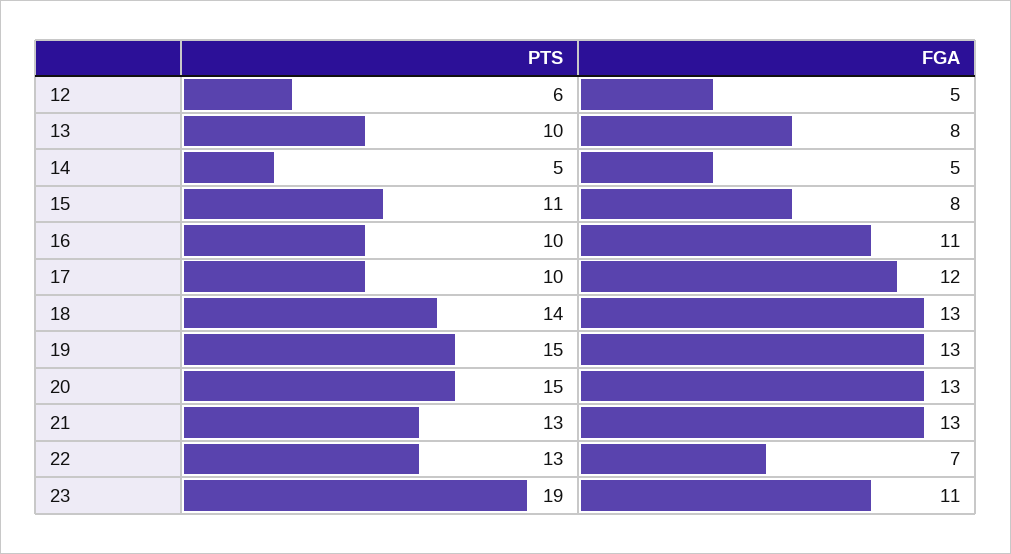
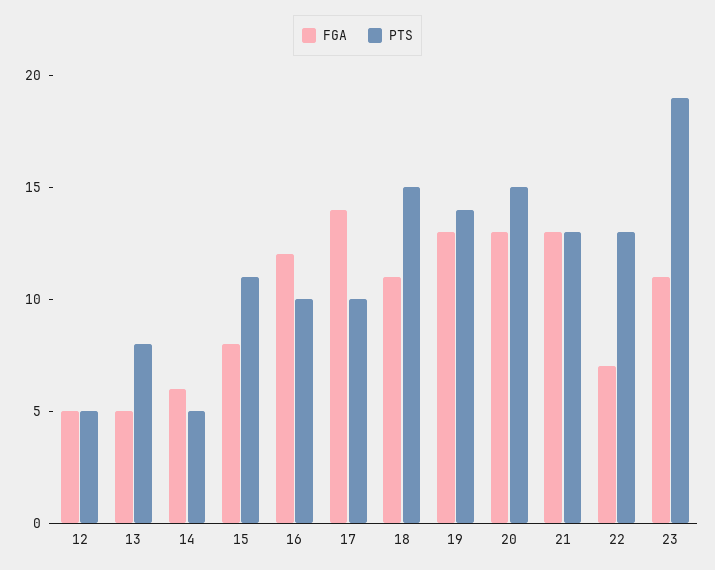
PTS, 12: 6 -> 5
PTS, 13: 10 -> 8
FGA, 13: 8 -> 5
FGA, 14: 5 -> 6
FGA, 16: 11 -> 12
FGA, 17: 12 -> 14
PTS, 18: 14 -> 15
FGA, 18: 13 -> 11
PTS, 19: 15 -> 14

